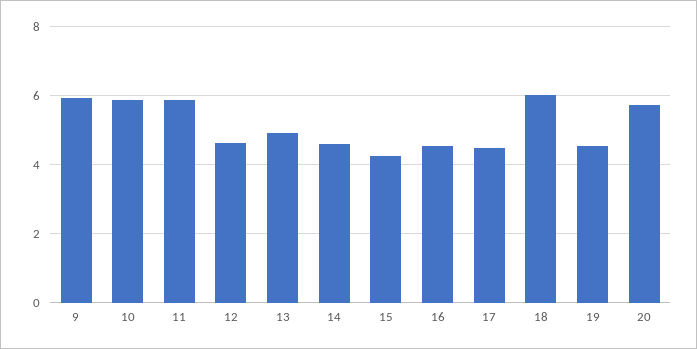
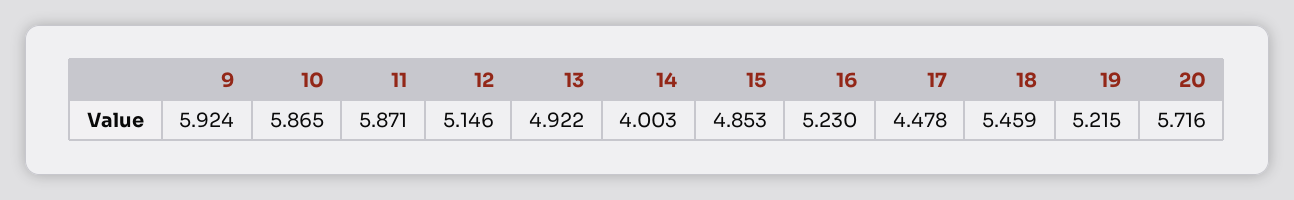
12: 4.6 -> 5.146
14: 4.6 -> 4.003
15: 4.2 -> 4.853
16: 4.6 -> 5.23
18: 6 -> 5.459
19: 4.6 -> 5.215

